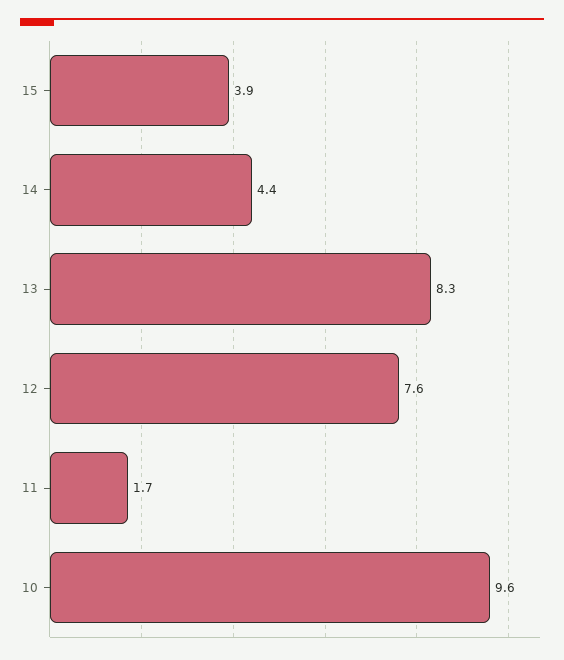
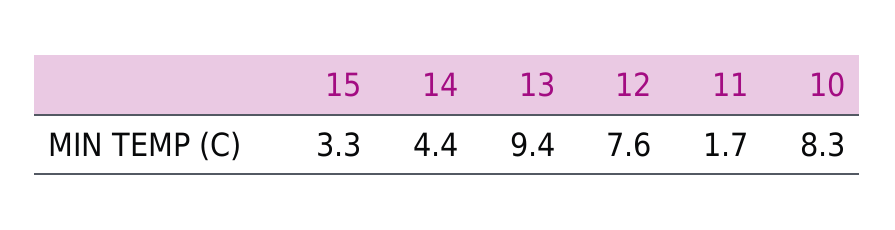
15: 3.9 -> 3.3
13: 8.3 -> 9.4
10: 9.6 -> 8.3

